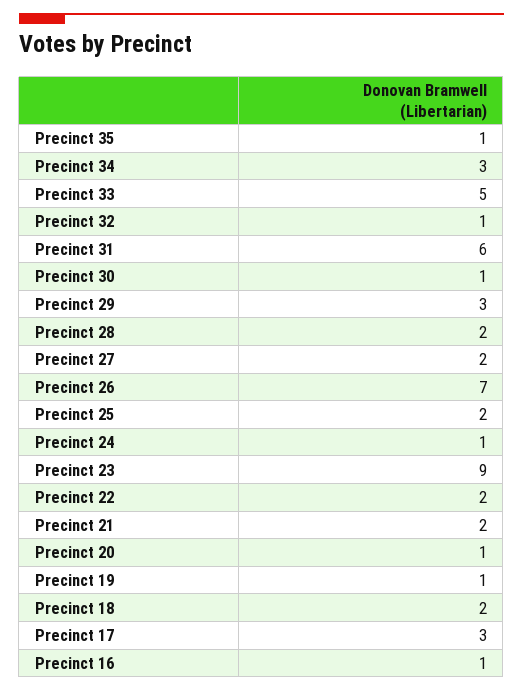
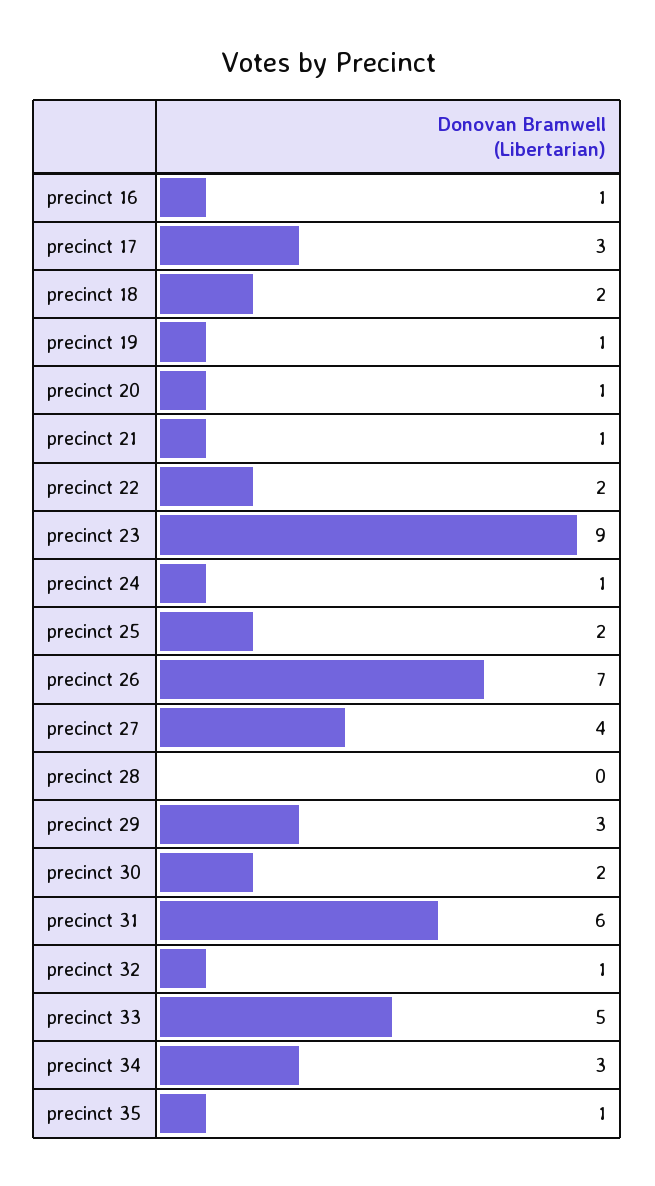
Precinct 30: 1 -> 2
Precinct 28: 2 -> 0
Precinct 27: 2 -> 4
Precinct 21: 2 -> 1

